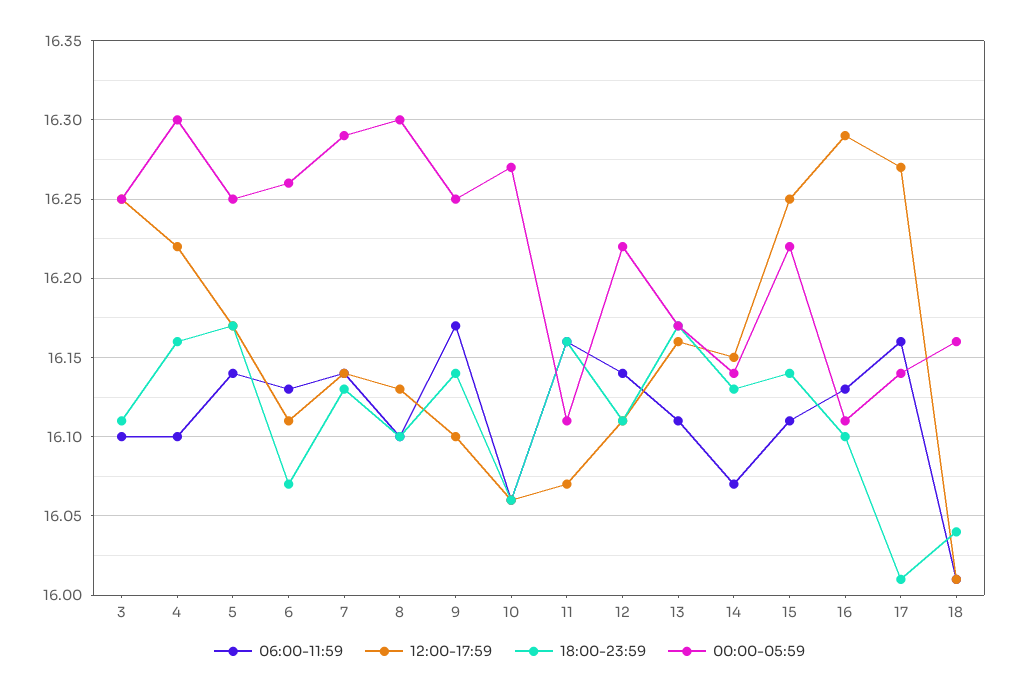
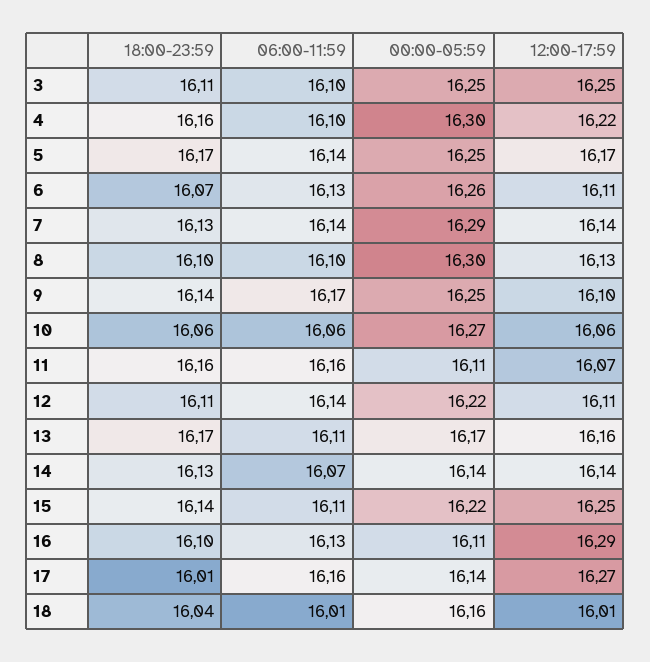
12:00-17:59, 14: 16.15 -> 16.14

